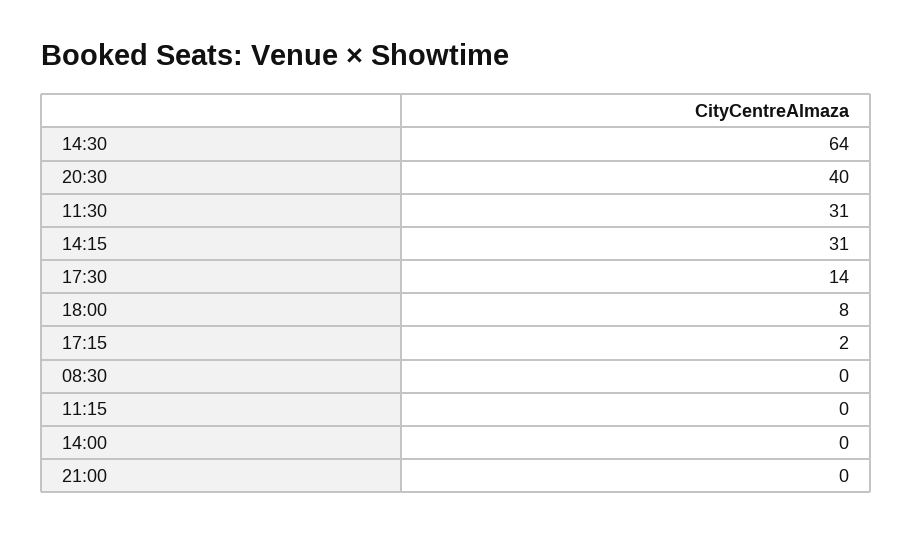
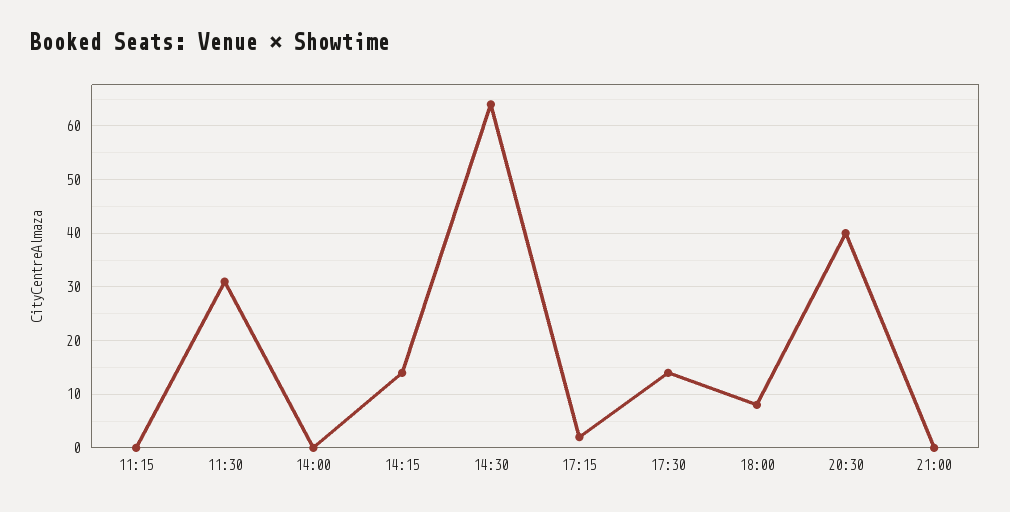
14:15: 31 -> 15
08:30: 0 -> none

